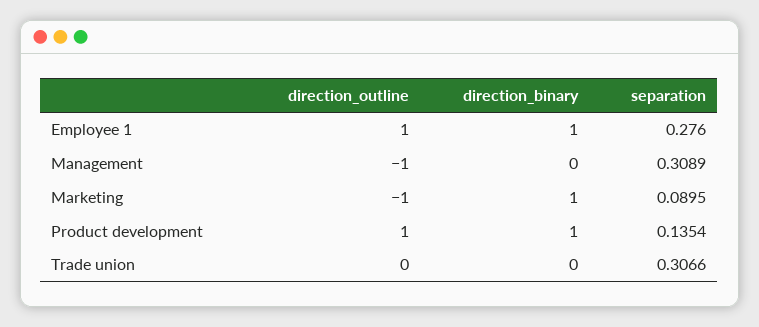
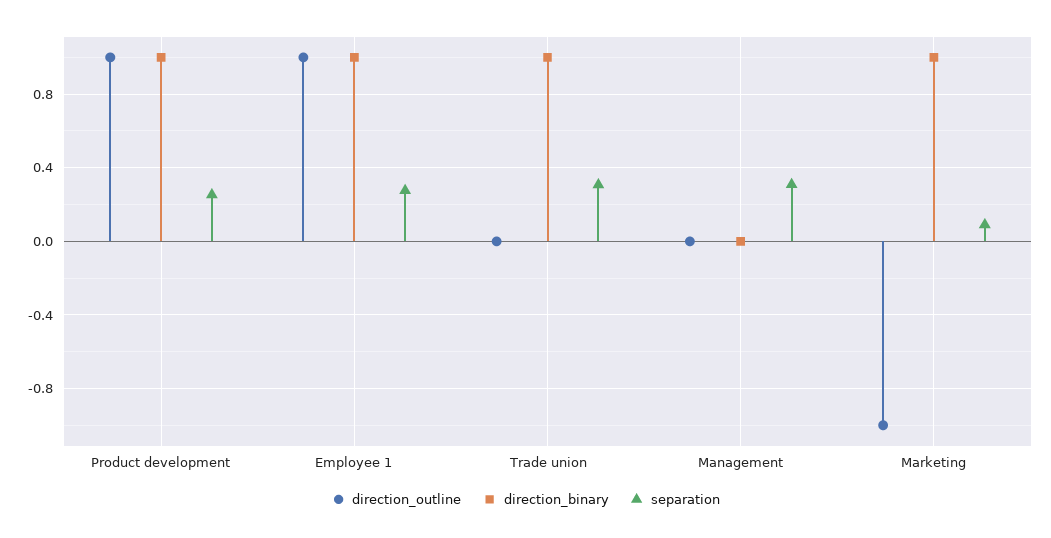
direction_outline, Management: -1 -> 0
separation, Product development: 0.1354 -> 0.25
direction_binary, Trade union: 0 -> 1

